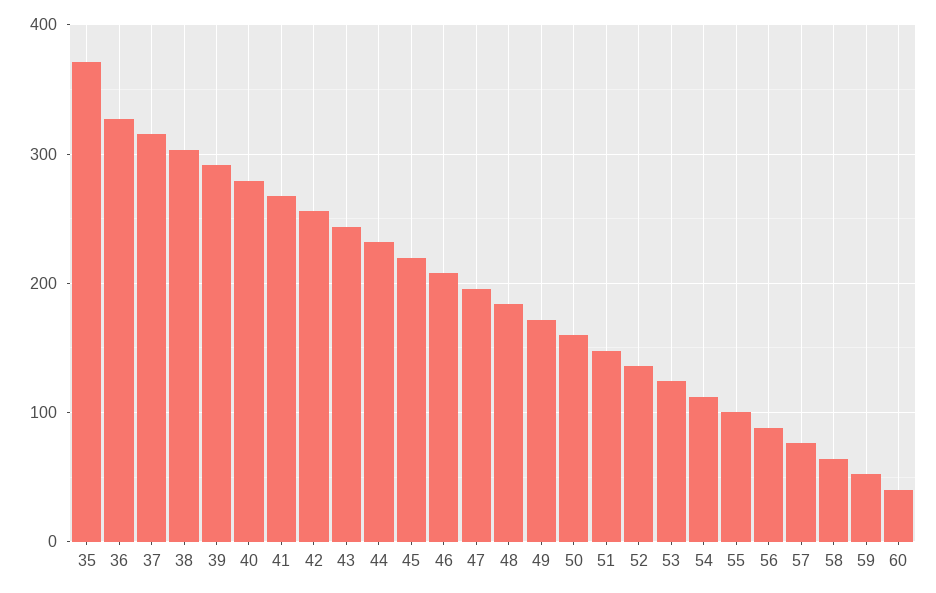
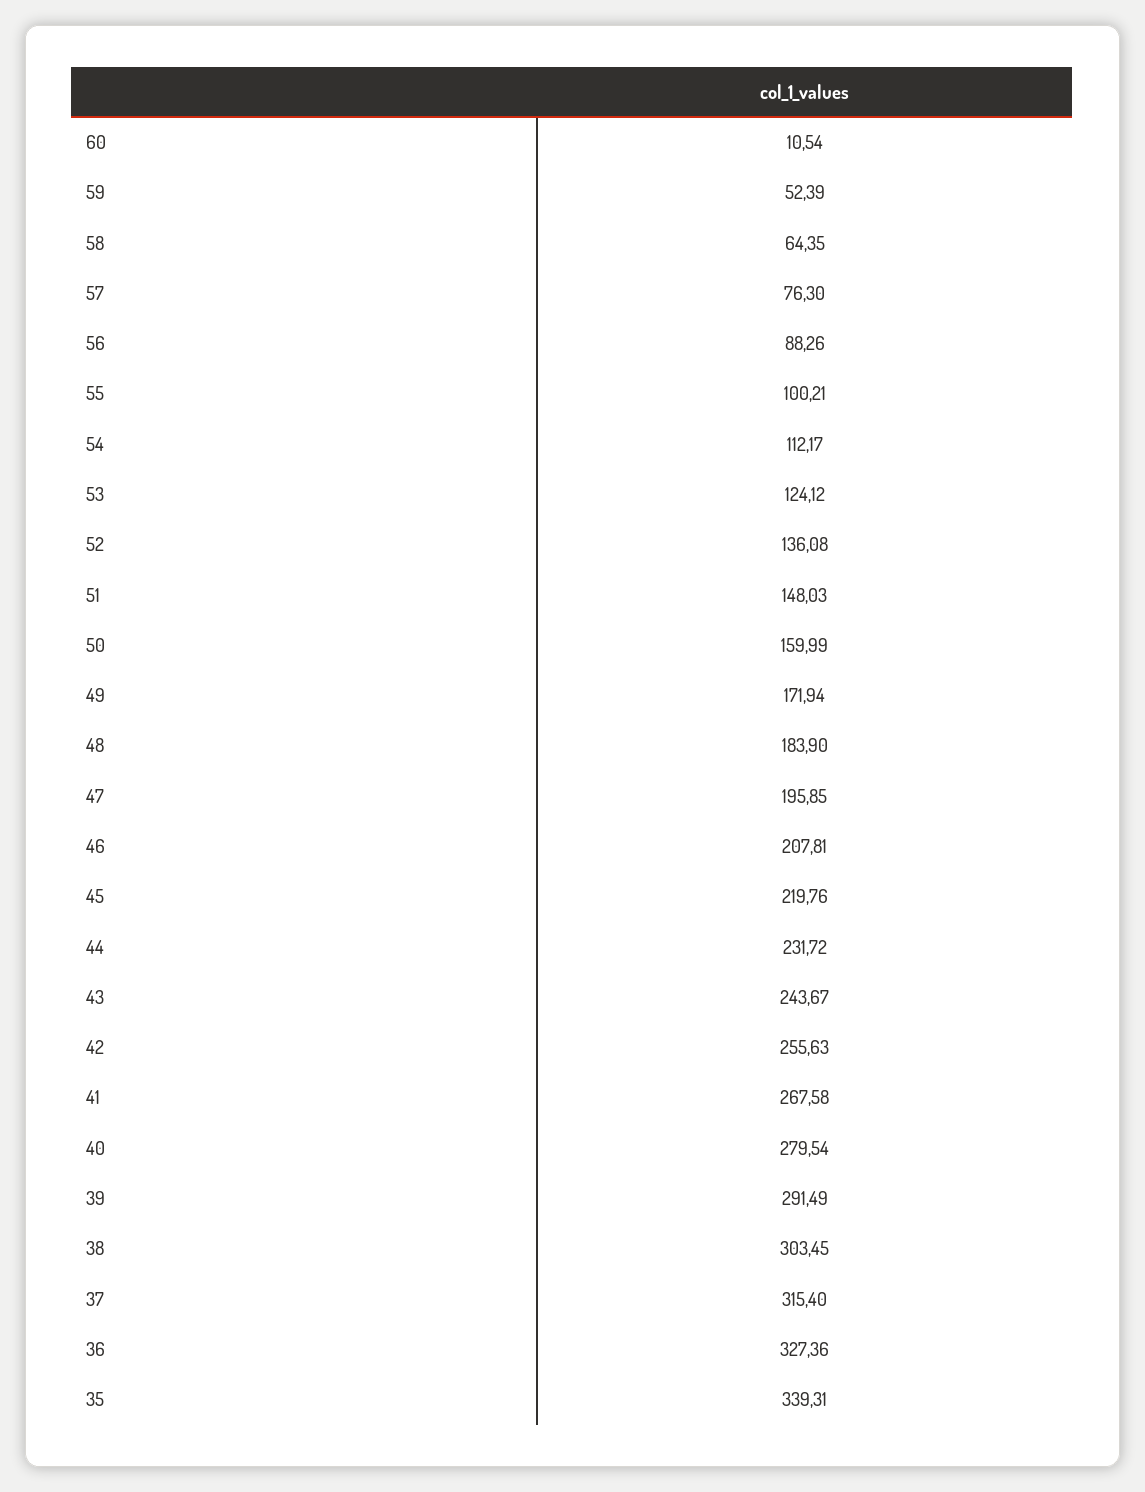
35: 370 -> 339.31
60: 40 -> 10.54

